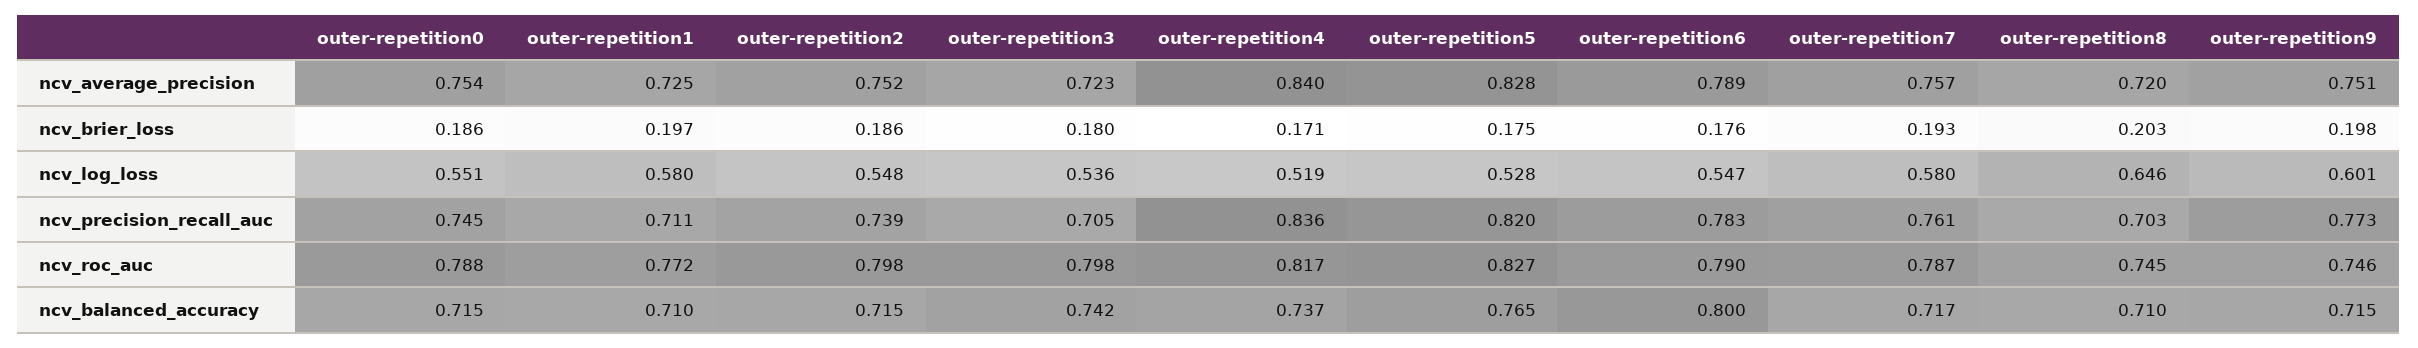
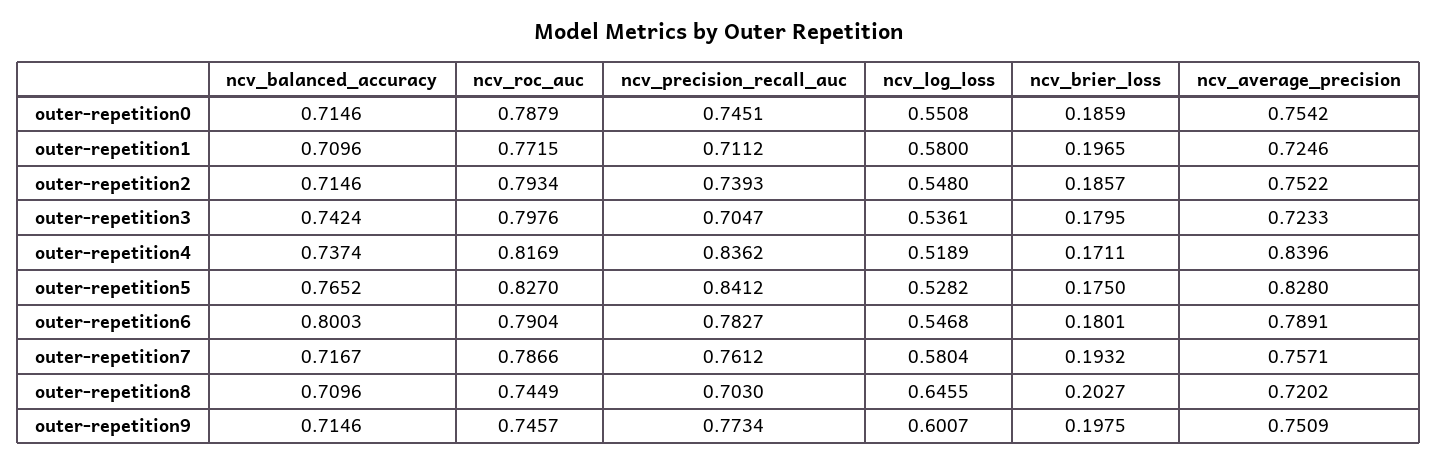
outer-repetition6, ncv_brier_loss: 0.176 -> 0.1801
outer-repetition5, ncv_precision_recall_auc: 0.82 -> 0.8412
outer-repetition2, ncv_roc_auc: 0.798 -> 0.7934

